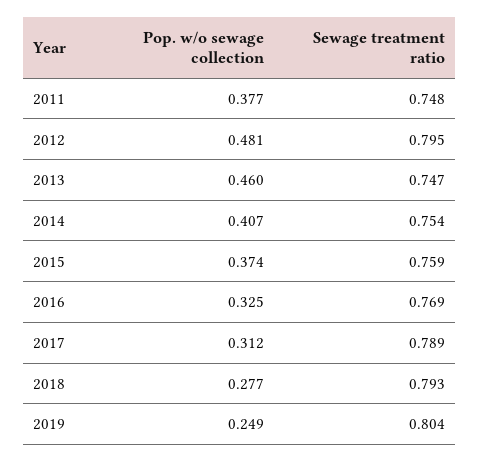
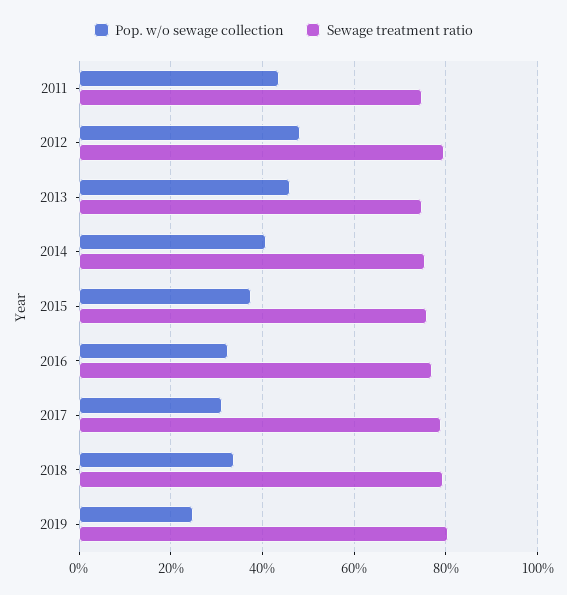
Pop. w/o sewage collection, 2011: 0.377 -> 0.44
Pop. w/o sewage collection, 2018: 0.277 -> 0.34

